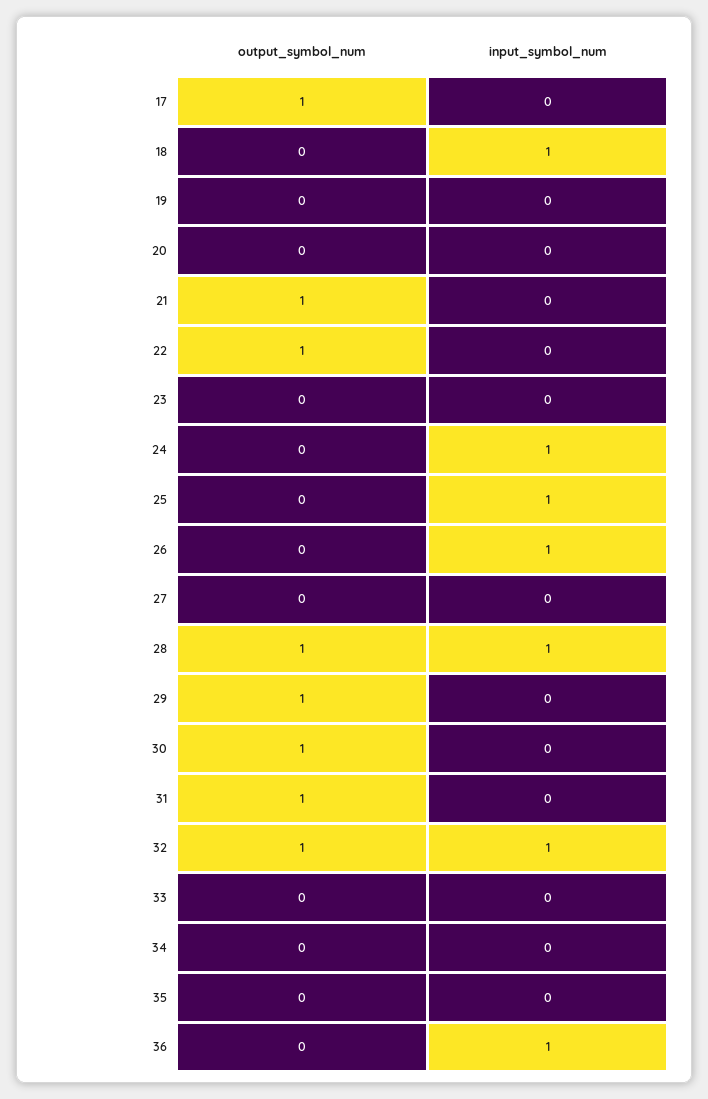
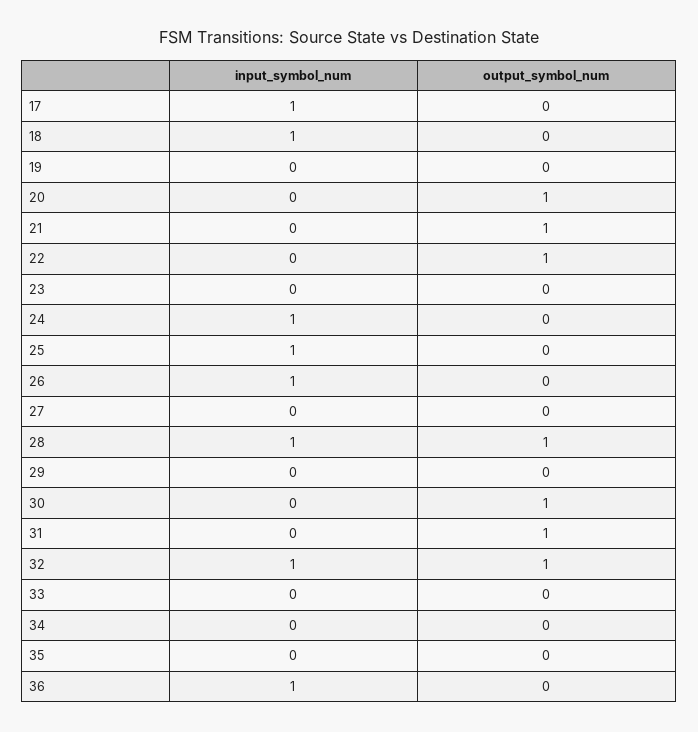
output_symbol_num, 17: 1 -> 0
input_symbol_num, 17: 0 -> 1
output_symbol_num, 20: 0 -> 1
output_symbol_num, 29: 1 -> 0

